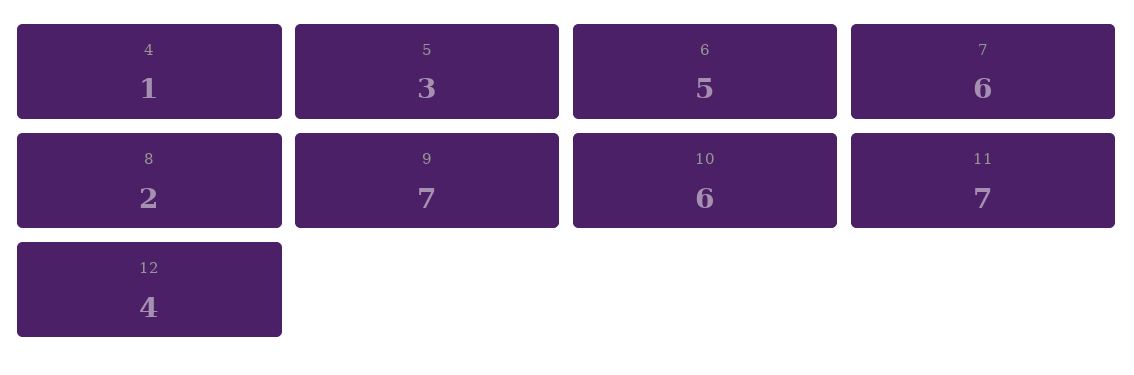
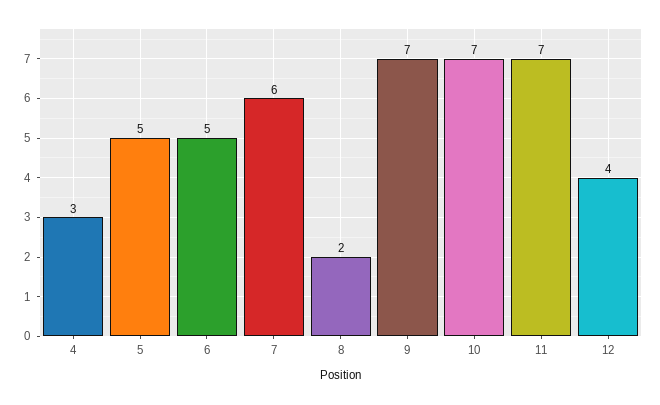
4: 1 -> 3
5: 3 -> 5
10: 6 -> 7

